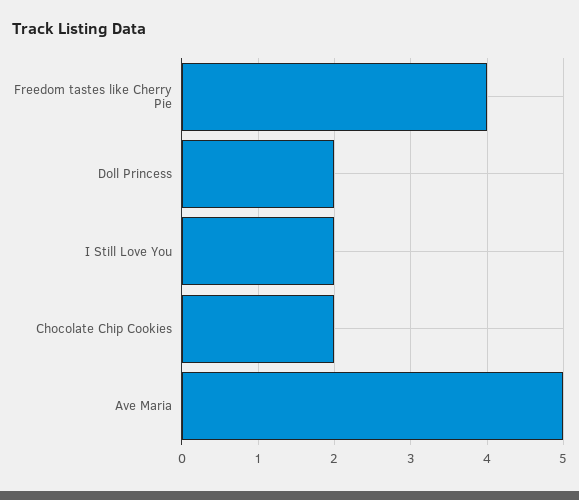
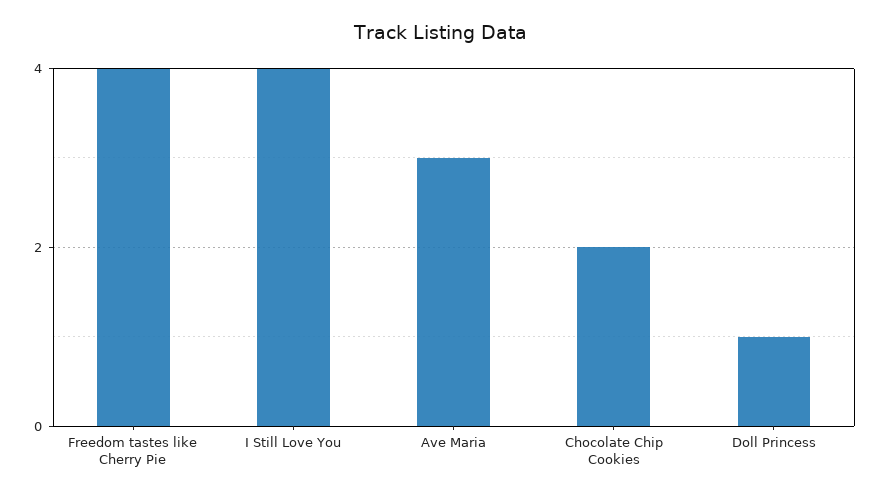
Doll Princess: 2 -> 1
I Still Love You: 2 -> 4
Ave Maria: 5 -> 3

